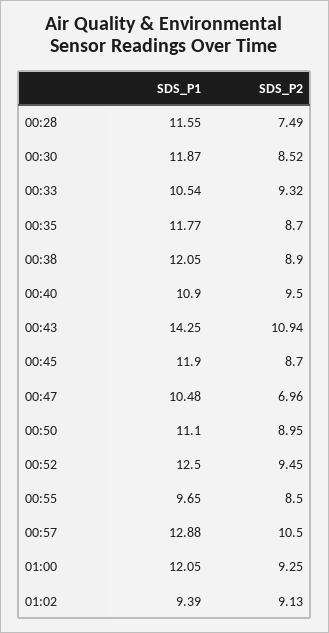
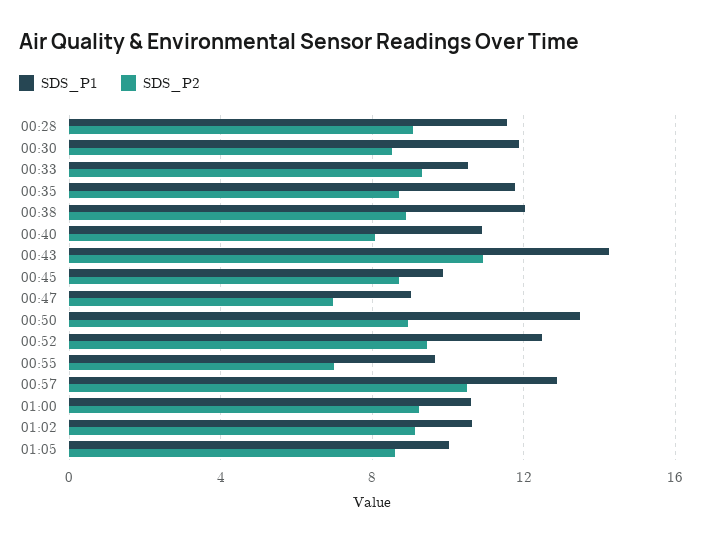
SDS_P2, 00:28: 7.49 -> 9
SDS_P2, 00:40: 9.5 -> 8
SDS_P1, 00:45: 11.9 -> 10
SDS_P1, 00:47: 10.48 -> 9
SDS_P1, 00:50: 11.1 -> 13.5
SDS_P2, 00:55: 8.5 -> 7
SDS_P1, 01:00: 12.05 -> 10.5
SDS_P1, 01:02: 9.39 -> 10.5
SDS_P1, 01:05: none -> 10
SDS_P2, 01:05: none -> 8.5

